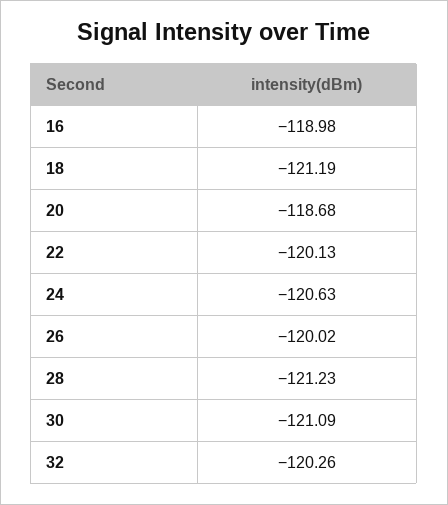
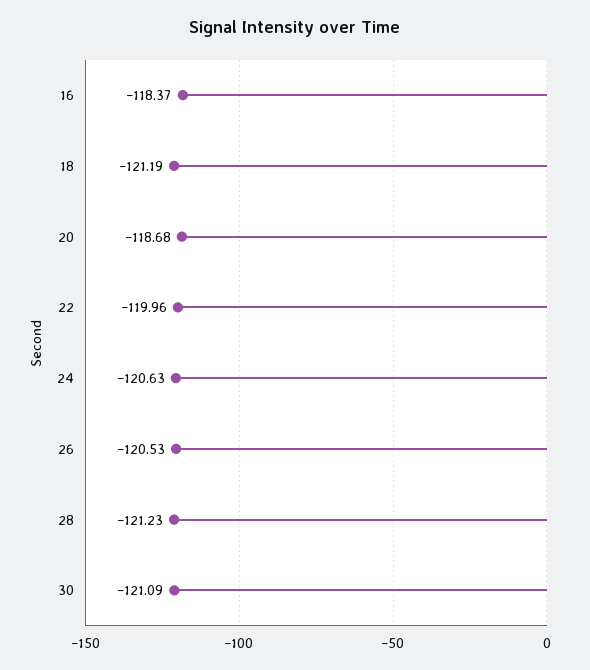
16: -118.98 -> -118.37
22: -120.13 -> -119.96
26: -120.02 -> -120.53
32: -120.26 -> none

